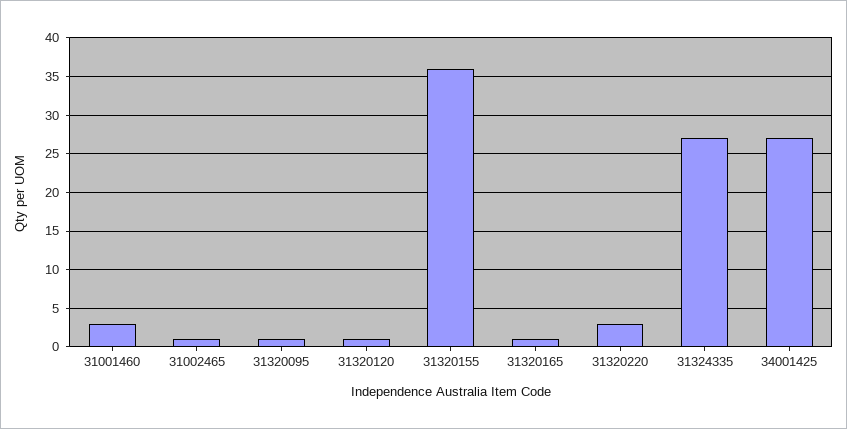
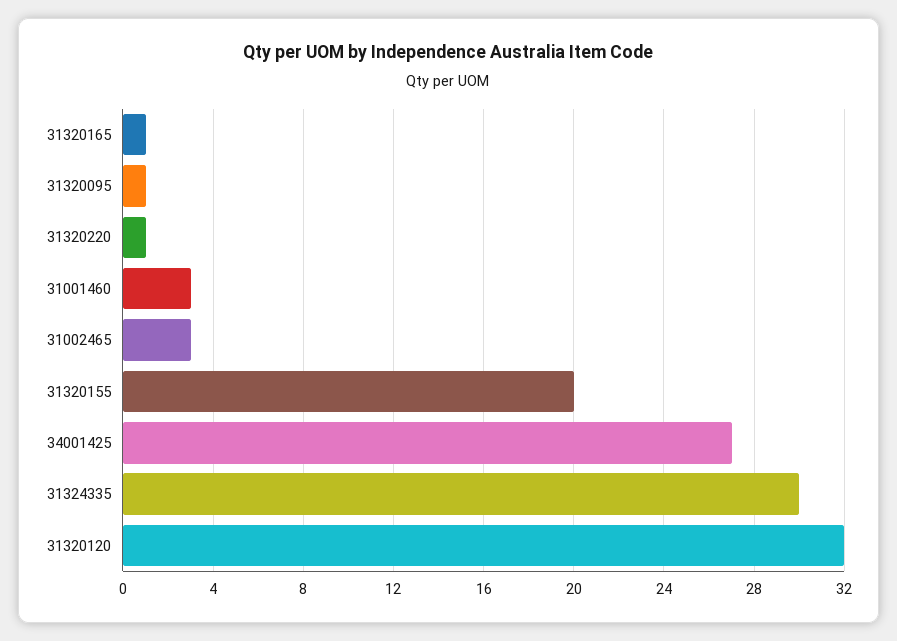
31002465: 1 -> 3
31320120: 1 -> 32
31320155: 36 -> 20
31320220: 3 -> 1
31324335: 27 -> 30

